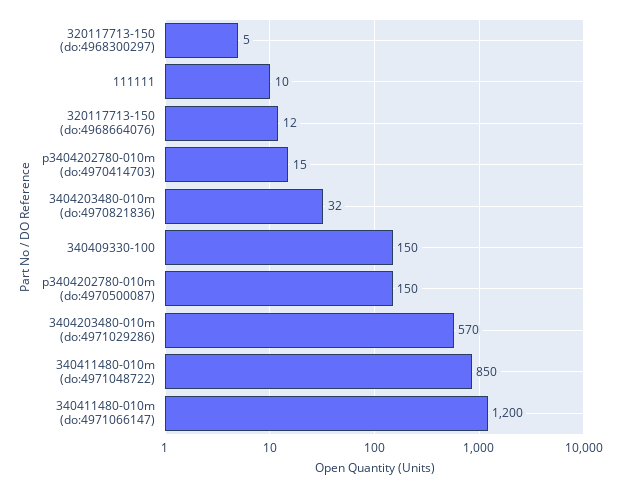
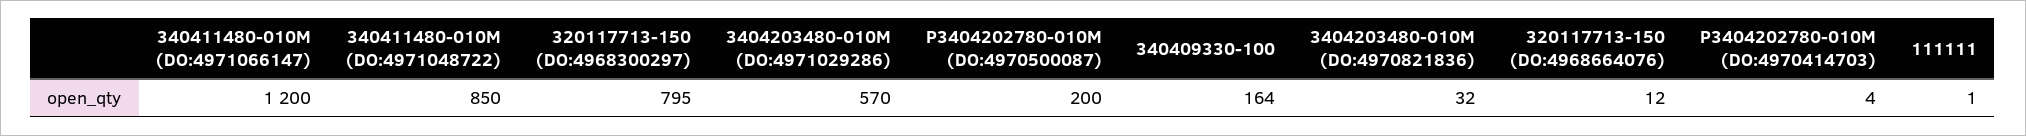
320117713-150 (do:4968300297): 5 -> 795
111111: 10 -> 1
p3404202780-010m (do:4970414703): 15 -> 4
340409330-100: 150 -> 164
p3404202780-010m (do:4970500087): 150 -> 200

